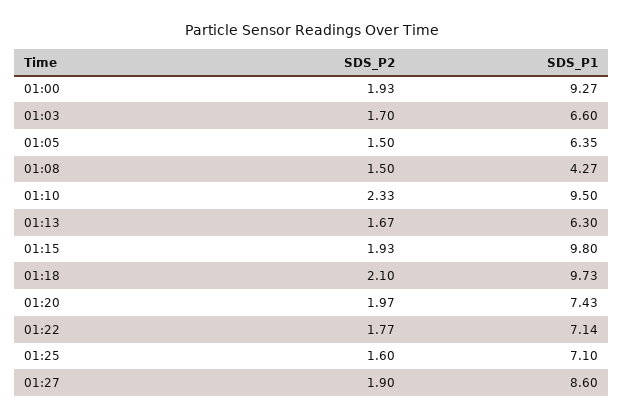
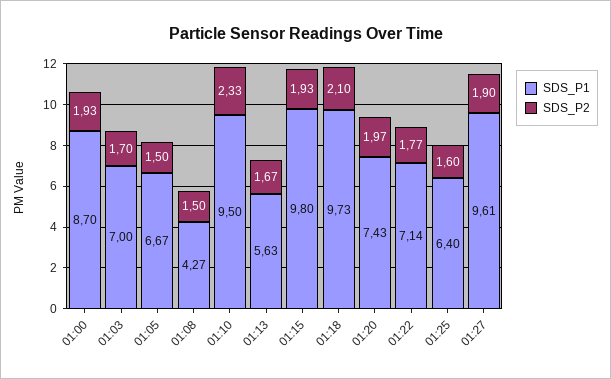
SDS_P1, 01:00: 9.27 -> 8.7
SDS_P1, 01:03: 6.6 -> 7
SDS_P1, 01:05: 6.35 -> 6.67
SDS_P1, 01:13: 6.3 -> 5.63
SDS_P1, 01:25: 7.1 -> 6.4
SDS_P1, 01:27: 8.6 -> 9.61

